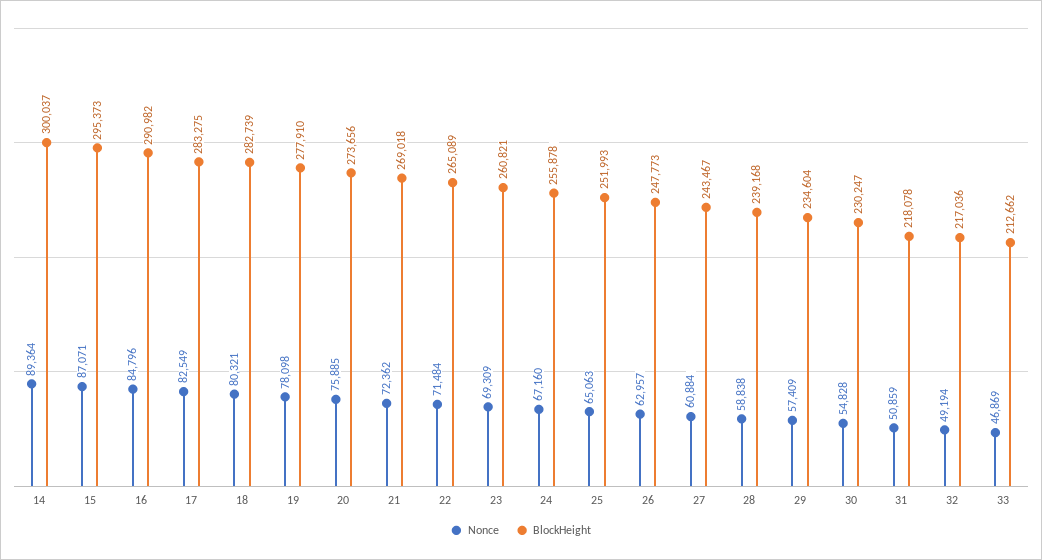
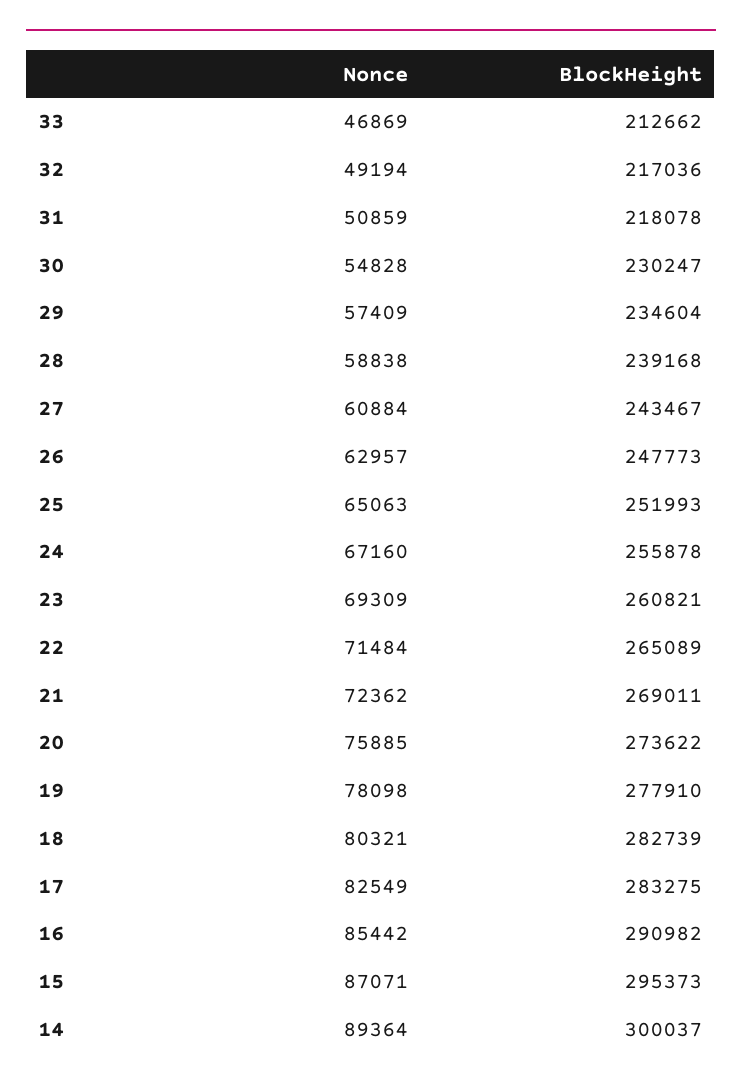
Nonce, 16: 84796 -> 85442
BlockHeight, 20: 273656 -> 273622
BlockHeight, 21: 269018 -> 269011

